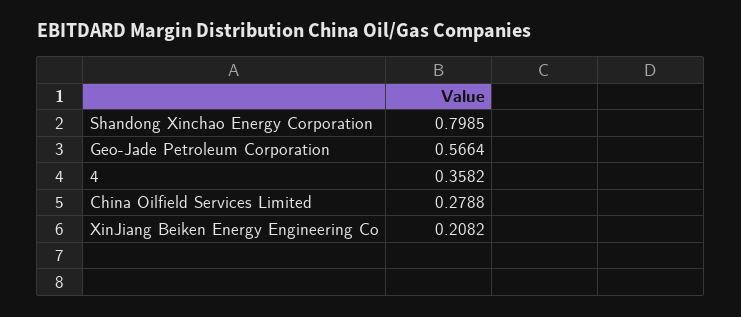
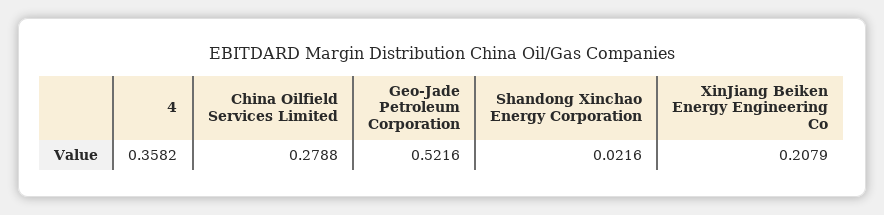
Shandong Xinchao Energy Corporation: 0.7985 -> 0.0216
Geo-Jade Petroleum Corporation: 0.5664 -> 0.5216
XinJiang Beiken Energy Engineering Co: 0.2082 -> 0.2079

